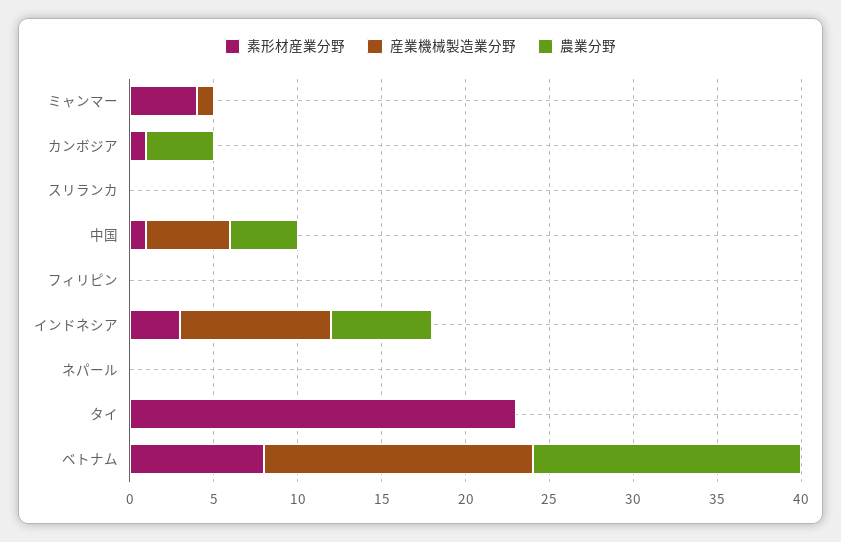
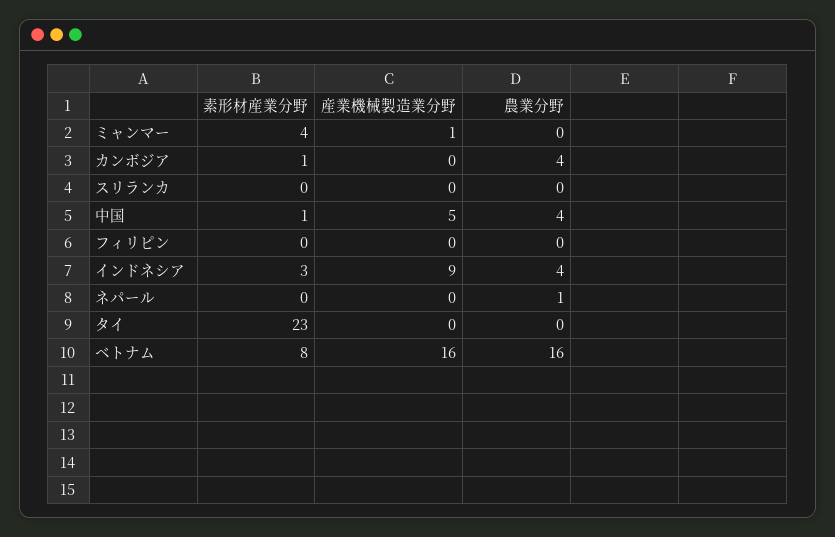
農業分野, インドネシア: 6 -> 4
農業分野, ネパール: 0 -> 1

